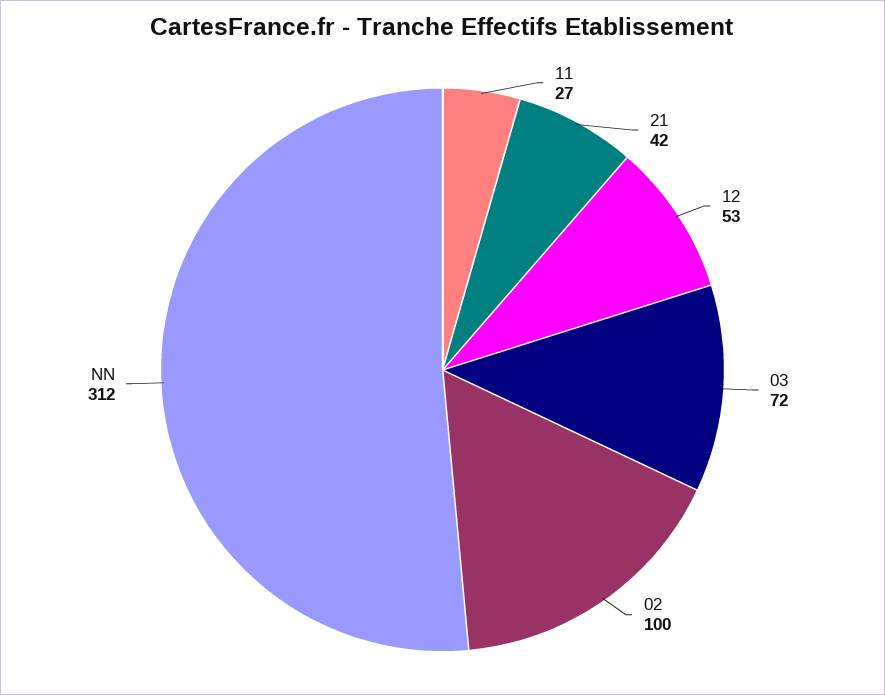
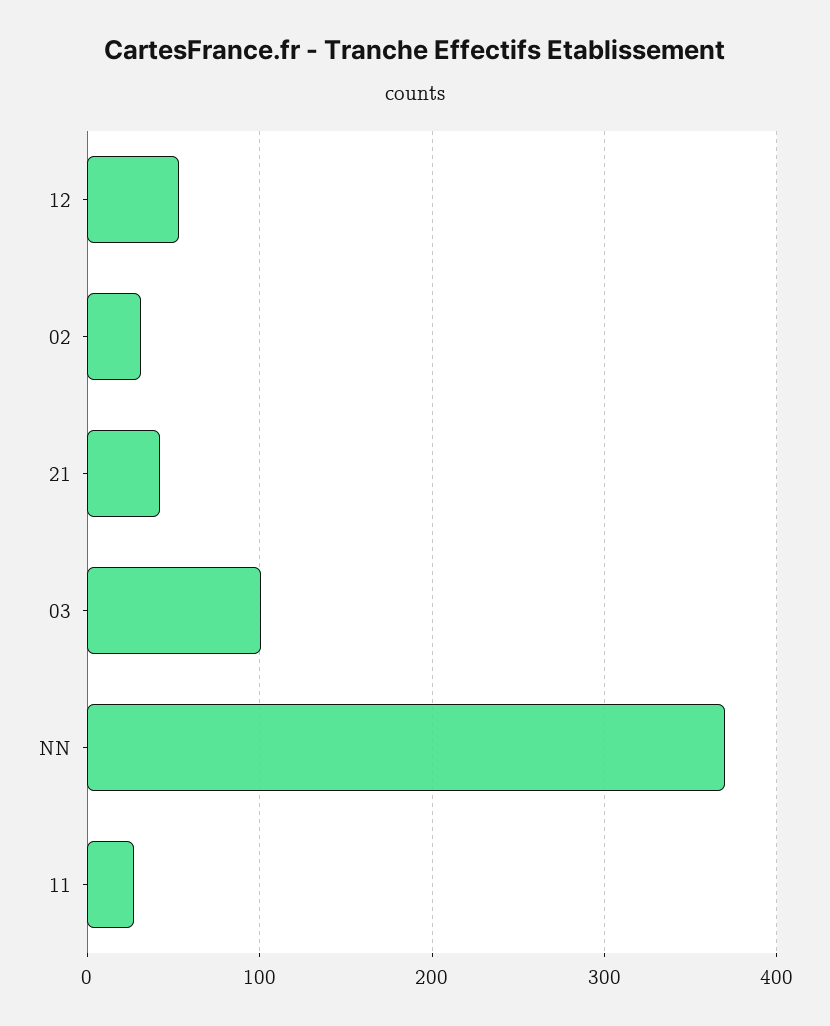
03: 72 -> 100
02: 100 -> 30
NN: 312 -> 370

